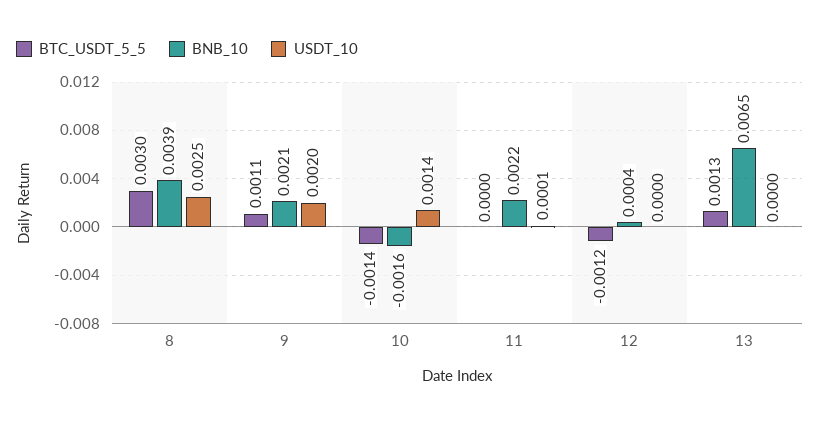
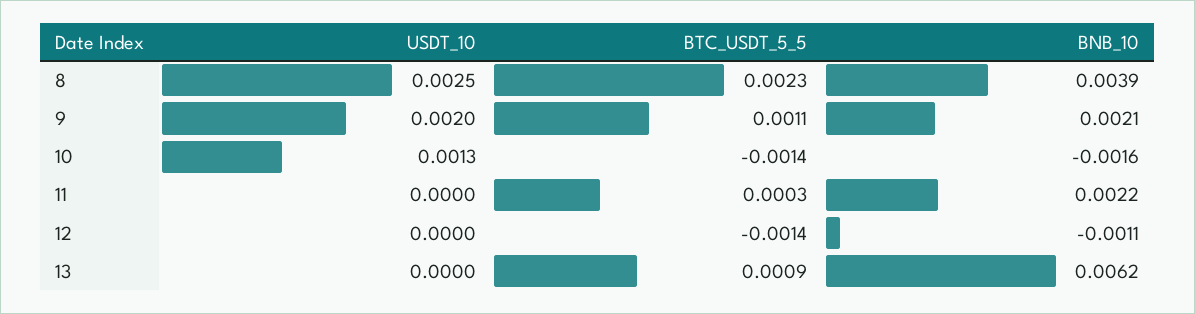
BTC_USDT_5_5, 8: 0.003 -> 0.0023
USDT_10, 10: 0.0014 -> 0.0013
BTC_USDT_5_5, 11: 0 -> 0.0003
USDT_10, 11: 0.0001 -> 0
BTC_USDT_5_5, 12: -0.0012 -> -0.0014
BNB_10, 12: 0.0004 -> -0.0011
BTC_USDT_5_5, 13: 0.0013 -> 0.0009
BNB_10, 13: 0.0065 -> 0.0062

